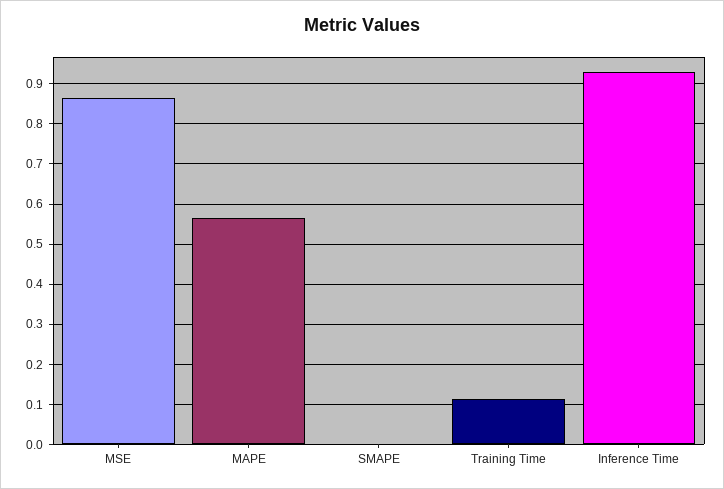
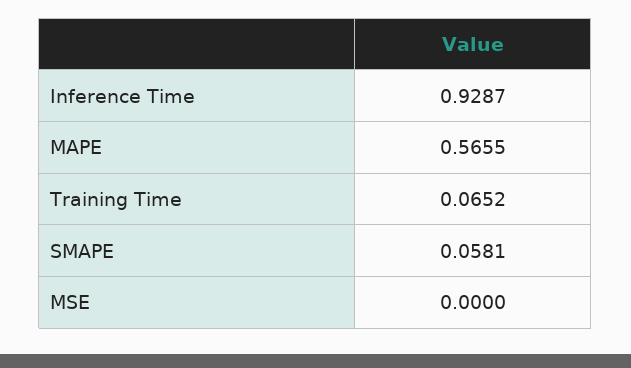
MSE: 0.86 -> 0
SMAPE: 0 -> 0.0581
Training Time: 0.12 -> 0.0652

